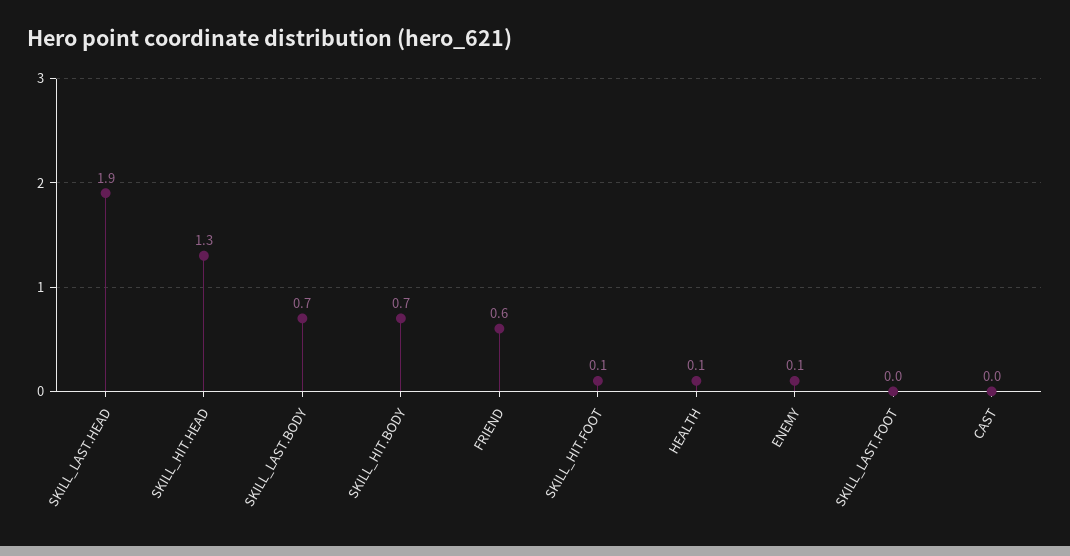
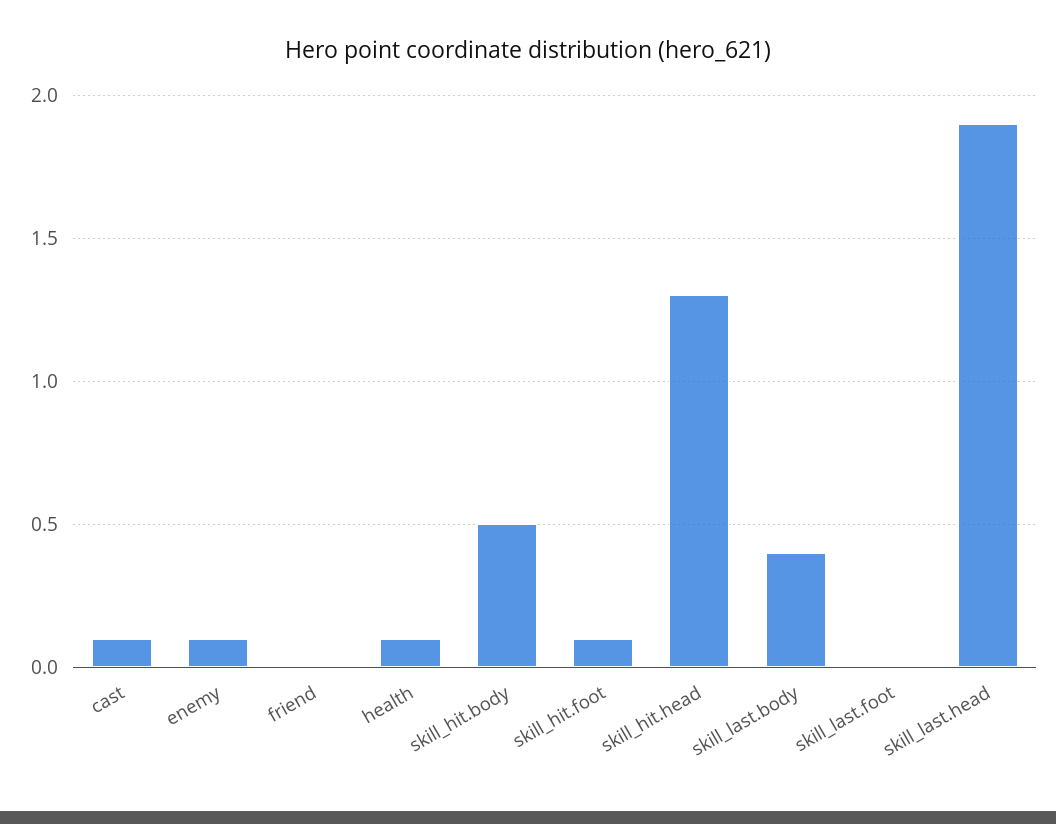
SKILL_LAST.BODY: 0.7 -> 0.4
SKILL_HIT.BODY: 0.7 -> 0.5
FRIEND: 0.6 -> 0
CAST: 0 -> 0.1

